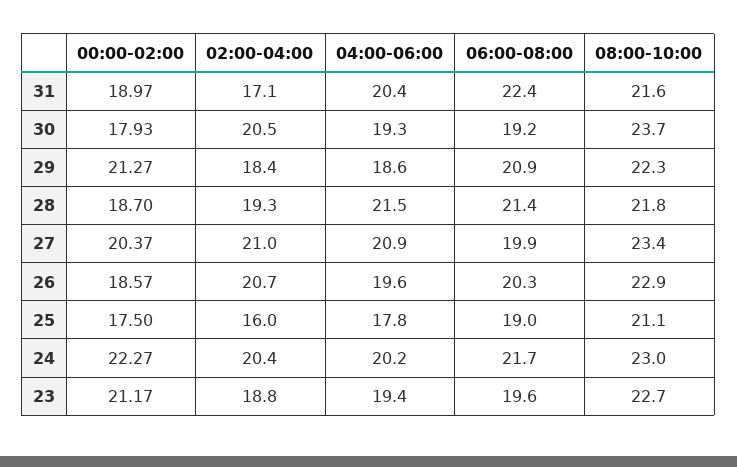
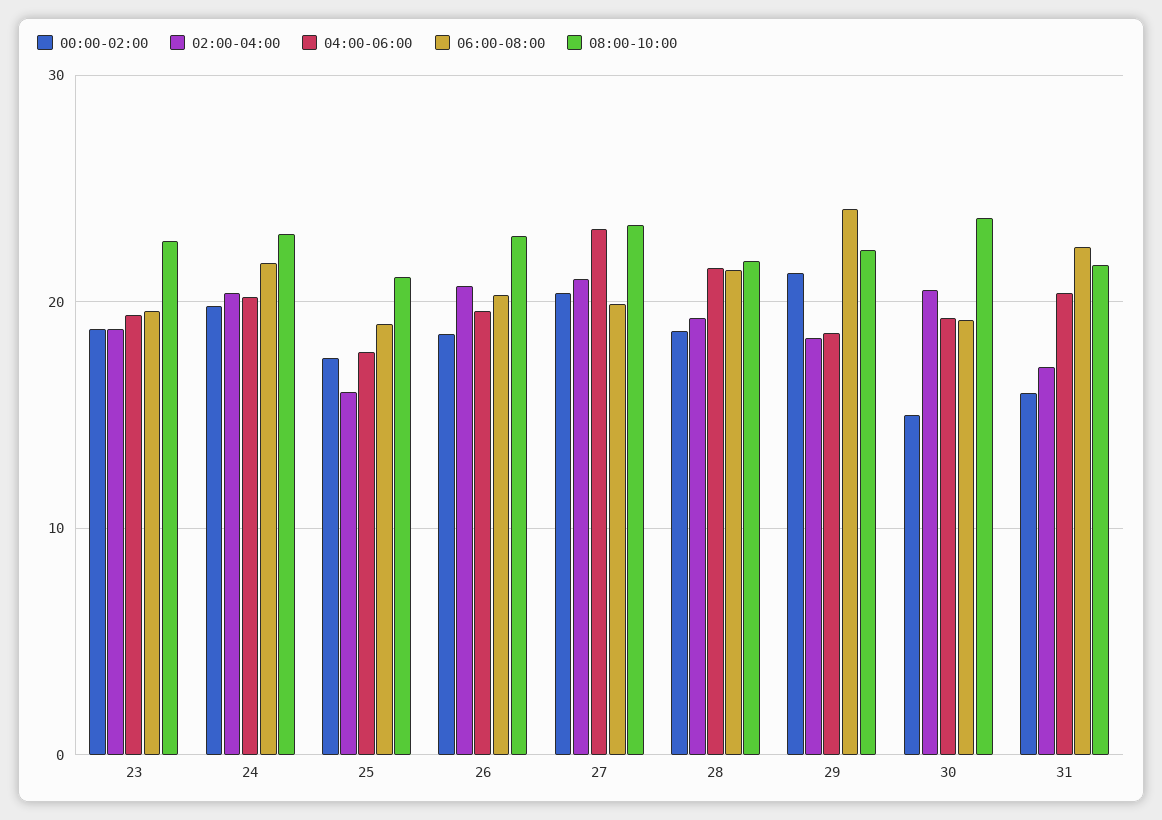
00:00-02:00, 31: 18.97 -> 16
00:00-02:00, 30: 17.93 -> 15
06:00-08:00, 29: 20.9 -> 24
04:00-06:00, 27: 20.9 -> 23
00:00-02:00, 24: 22.27 -> 20
00:00-02:00, 23: 21.17 -> 19

